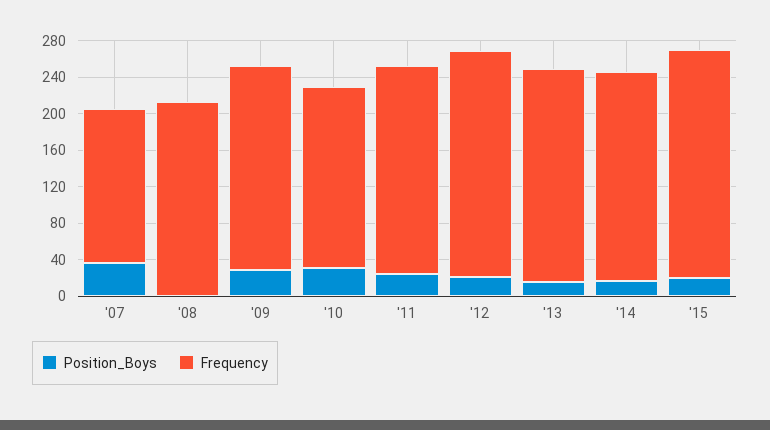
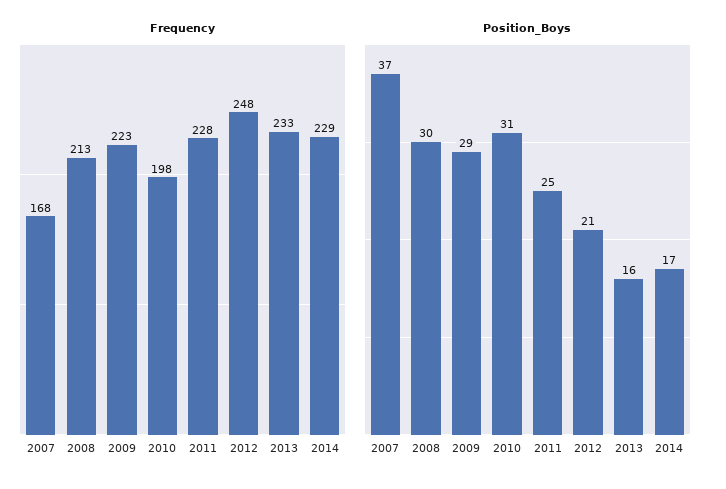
Position_Boys, '08: 0 -> 30
Position_Boys, '15: 20 -> none
Frequency, '15: 250 -> none

